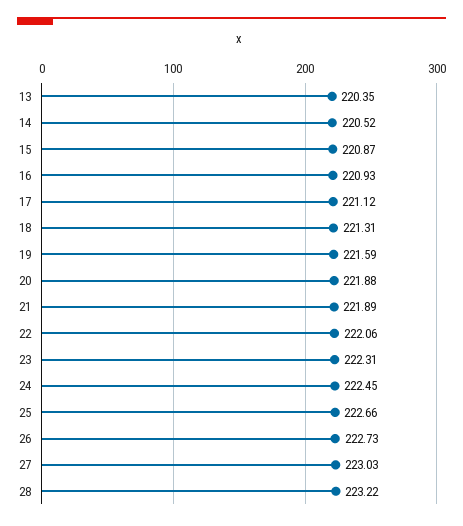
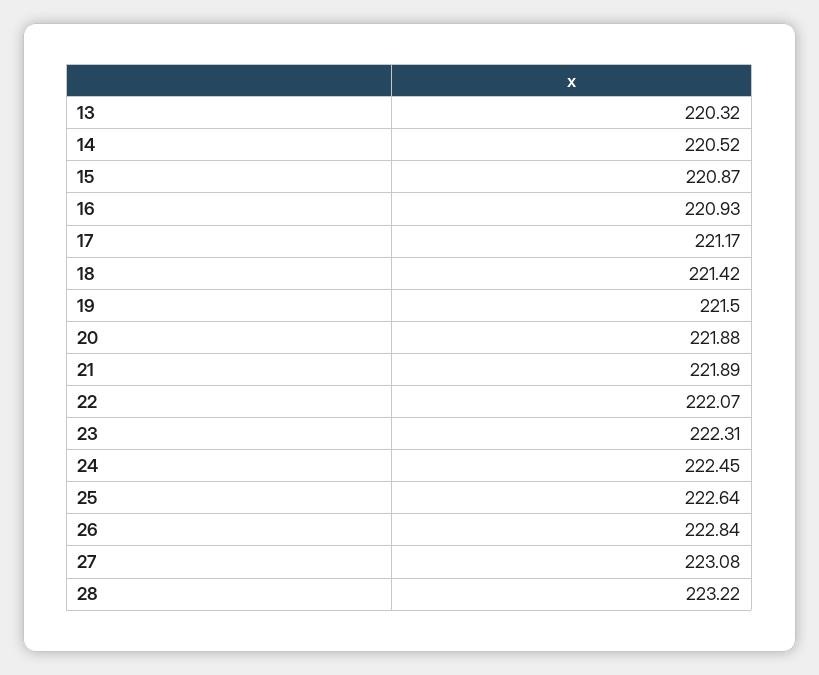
13: 220.35 -> 220.32
17: 221.12 -> 221.17
18: 221.31 -> 221.42
19: 221.59 -> 221.5
22: 222.06 -> 222.07
25: 222.66 -> 222.64
26: 222.73 -> 222.84
27: 223.03 -> 223.08

